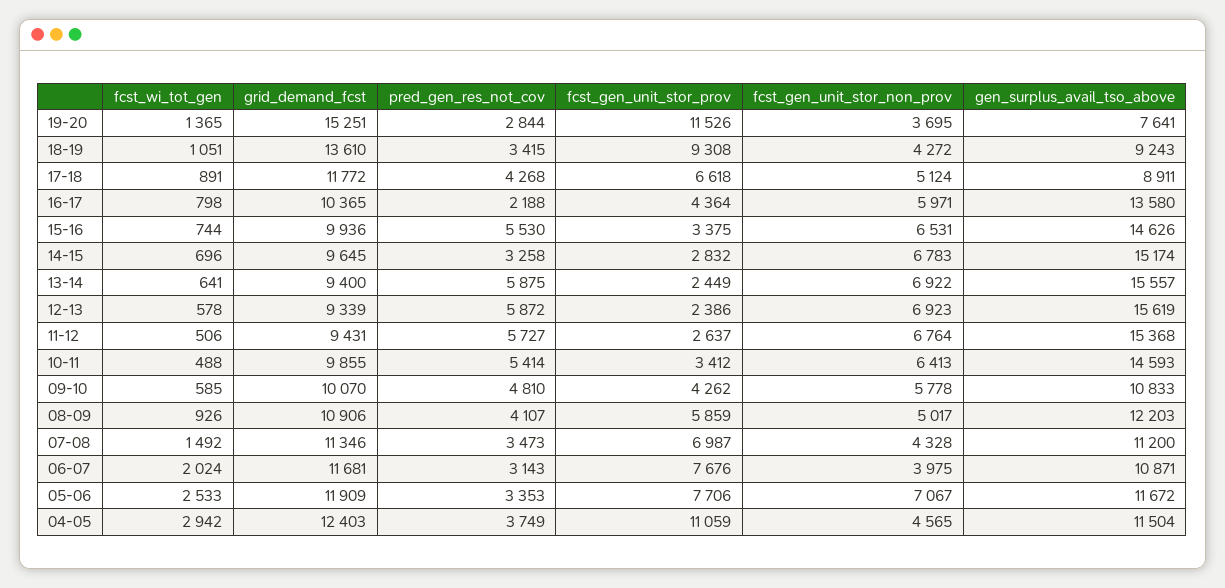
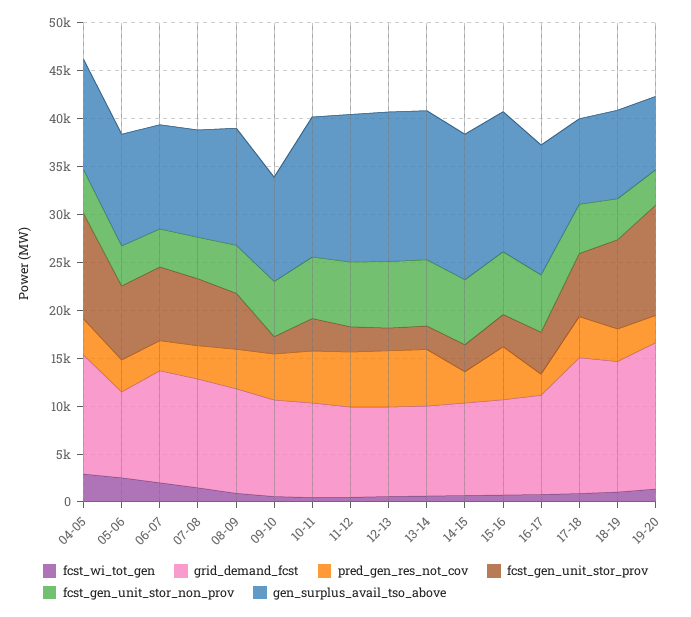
grid_demand_fcst, 17-18: 11772 -> 14000
fcst_gen_unit_stor_prov, 09-10: 4262 -> 2000
grid_demand_fcst, 05-06: 11909 -> 9000
fcst_gen_unit_stor_non_prov, 05-06: 7067 -> 4000

